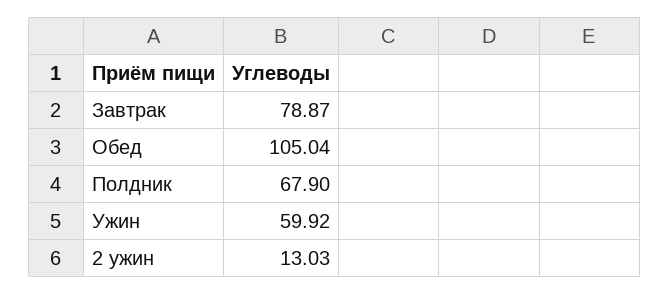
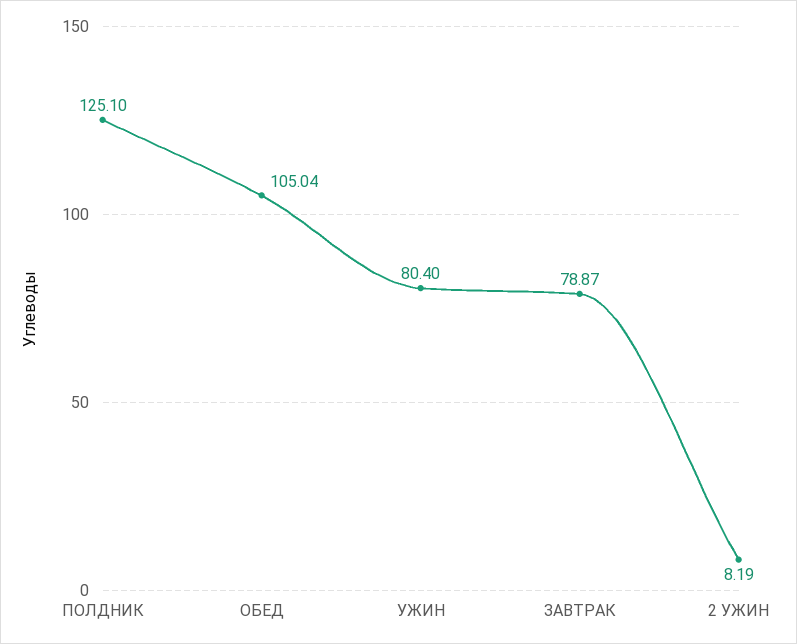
Полдник: 67.9 -> 125.1
Ужин: 59.92 -> 80.4
2 ужин: 13.03 -> 8.19

